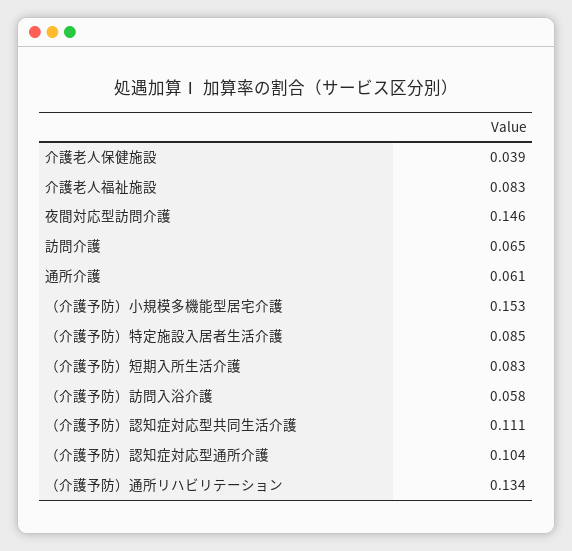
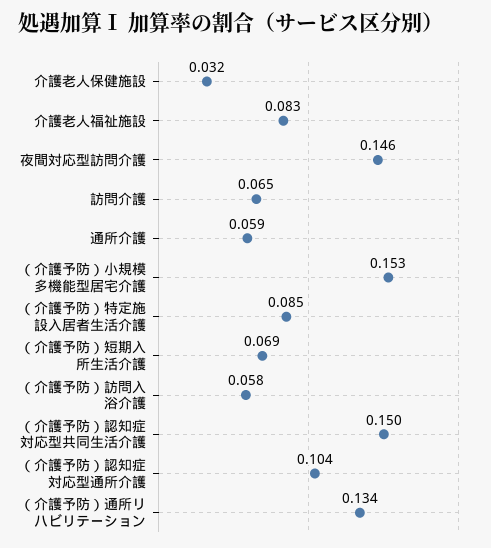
介護老人保健施設: 0.039 -> 0.032
通所介護: 0.061 -> 0.059
（介護予防）短期入所生活介護: 0.083 -> 0.069
（介護予防）認知症対応型共同生活介護: 0.111 -> 0.15

